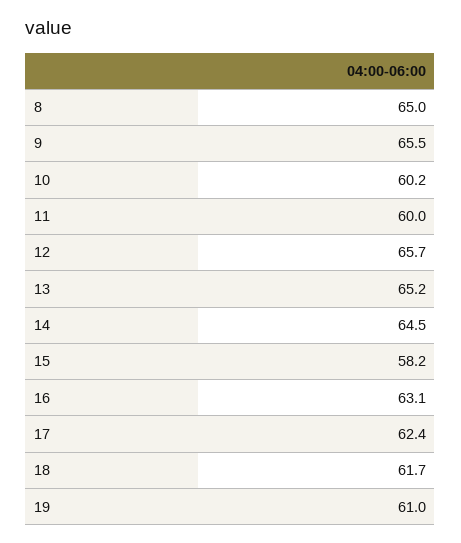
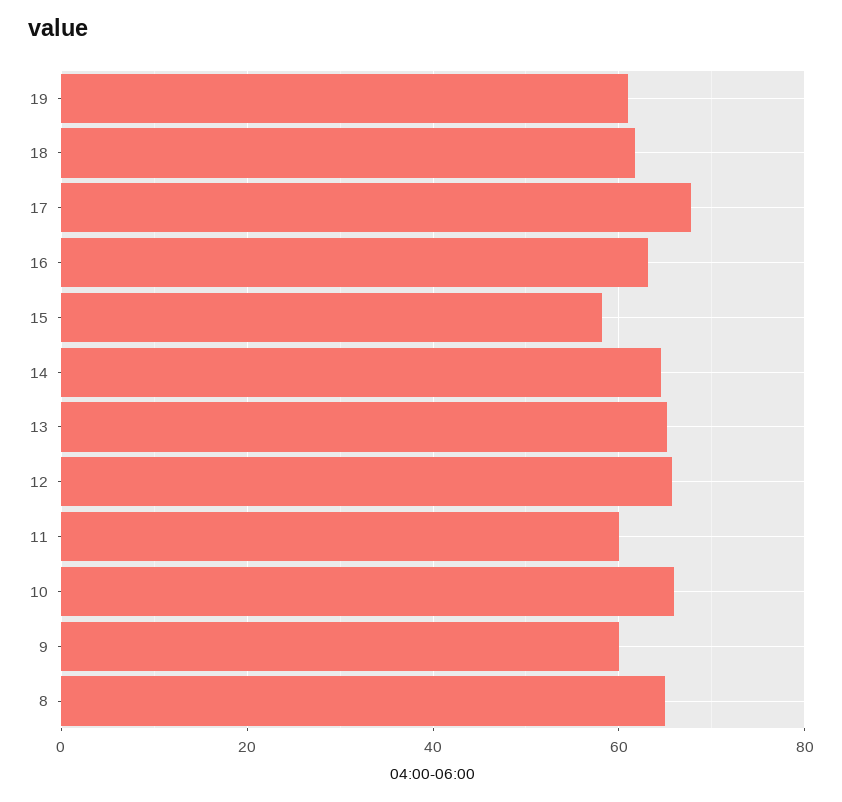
9: 65.5 -> 60
10: 60.2 -> 66
17: 62.4 -> 68

